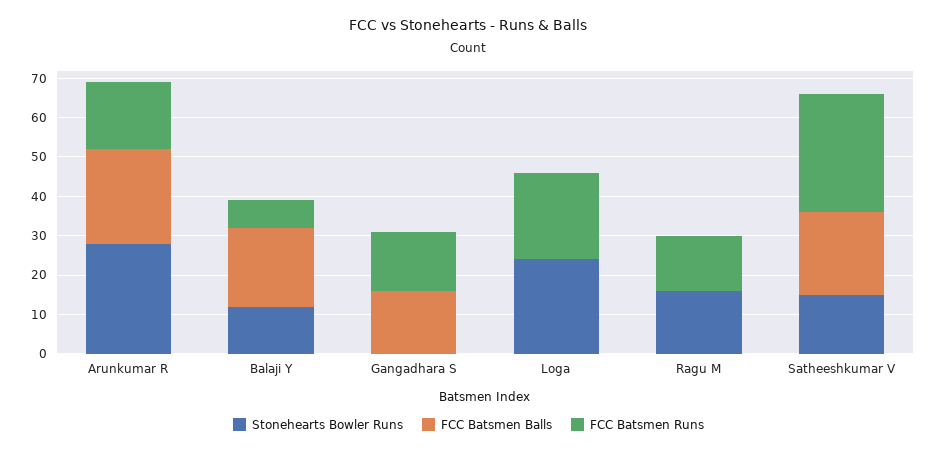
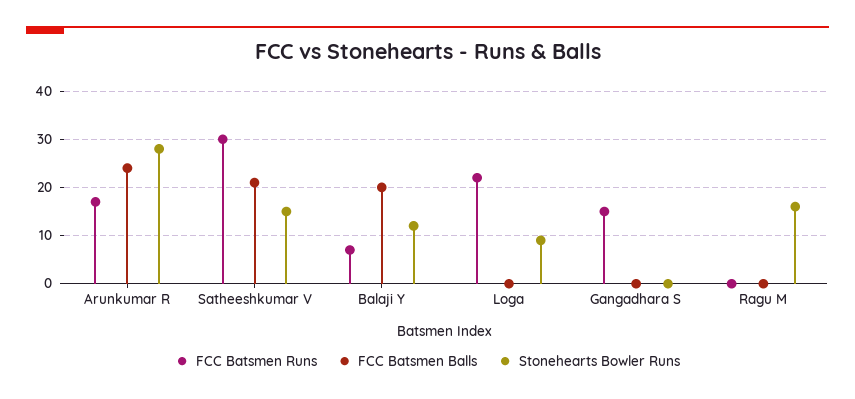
FCC Batsmen Balls, Gangadhara S: 15 -> 0
Stonehearts Bowler Runs, Loga: 25 -> 10
FCC Batsmen Runs, Ragu M: 15 -> 0

